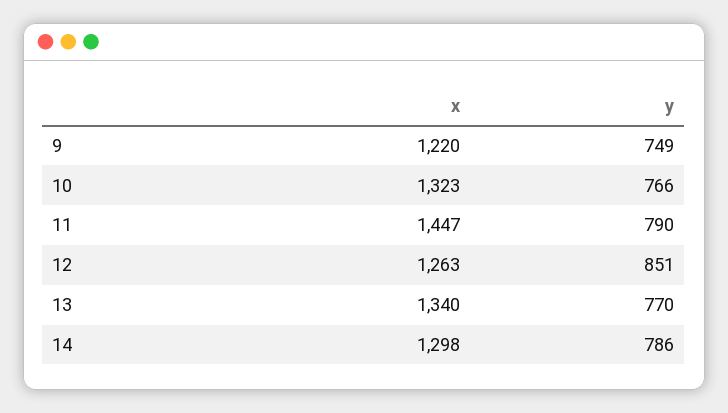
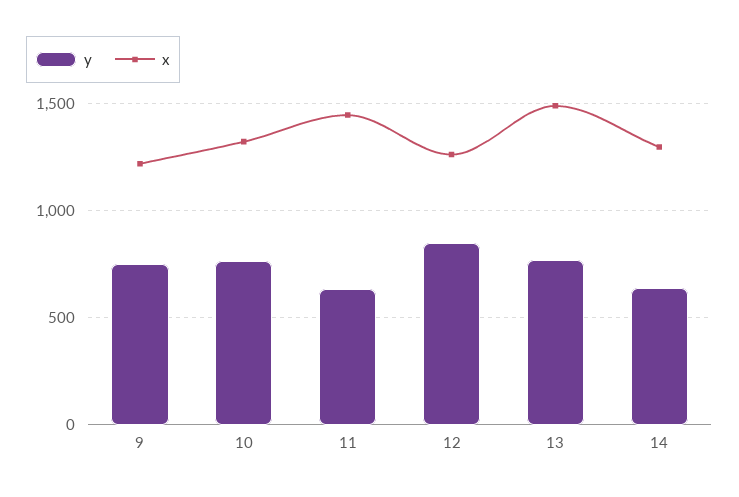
y, 11: 790 -> 650
x, 13: 1340 -> 1500
y, 14: 786 -> 650

